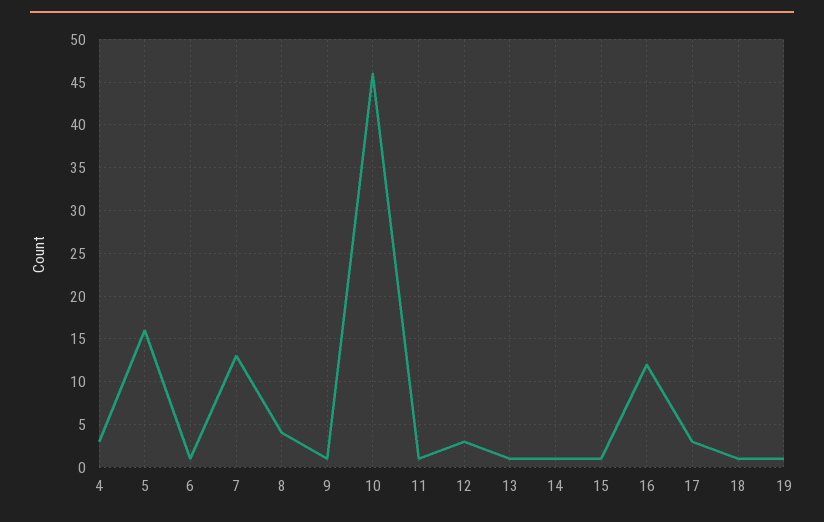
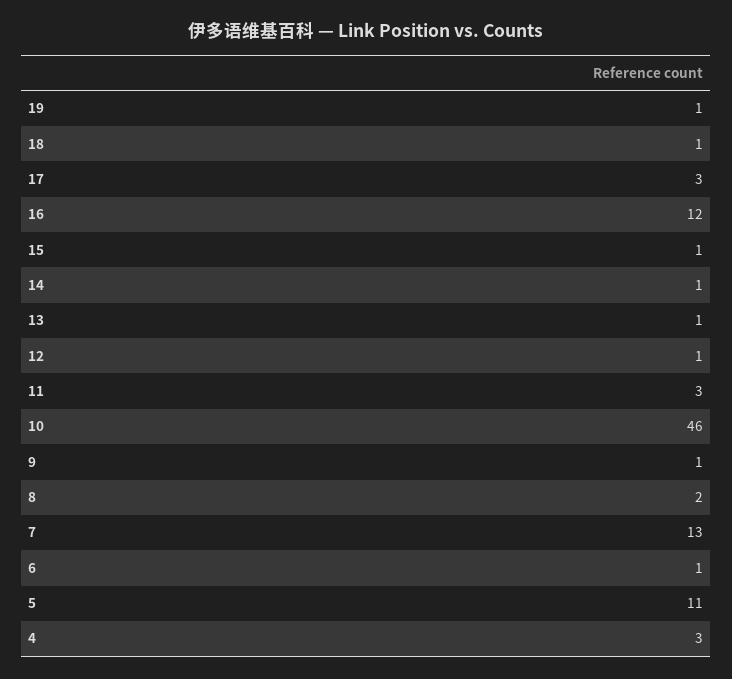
5: 16 -> 11
8: 4 -> 2
11: 1 -> 3
12: 3 -> 1

